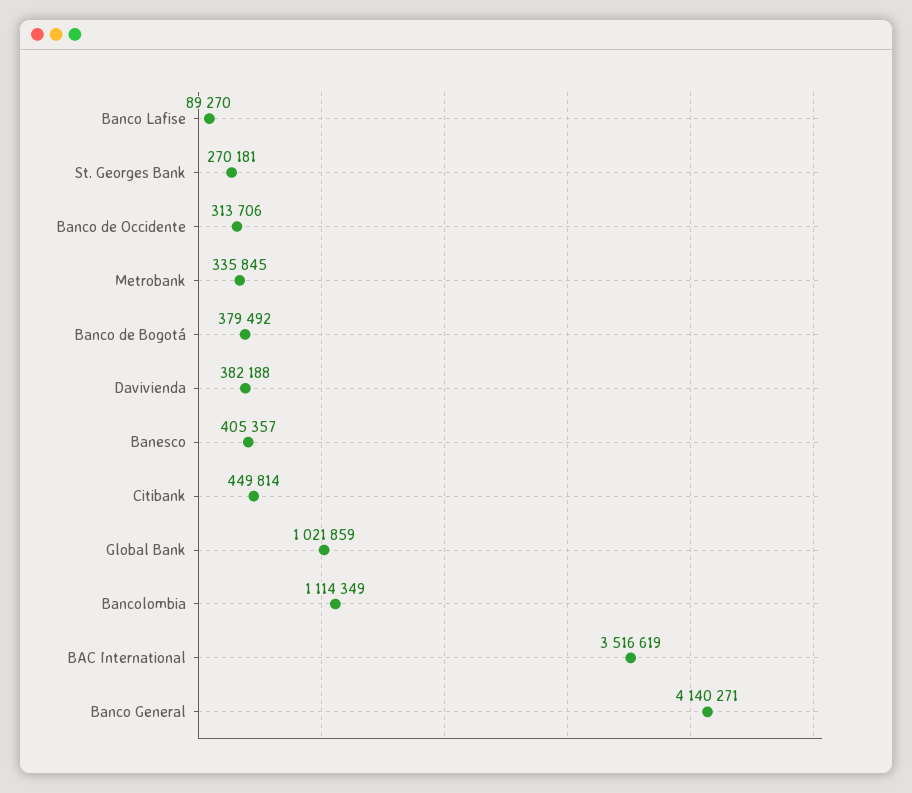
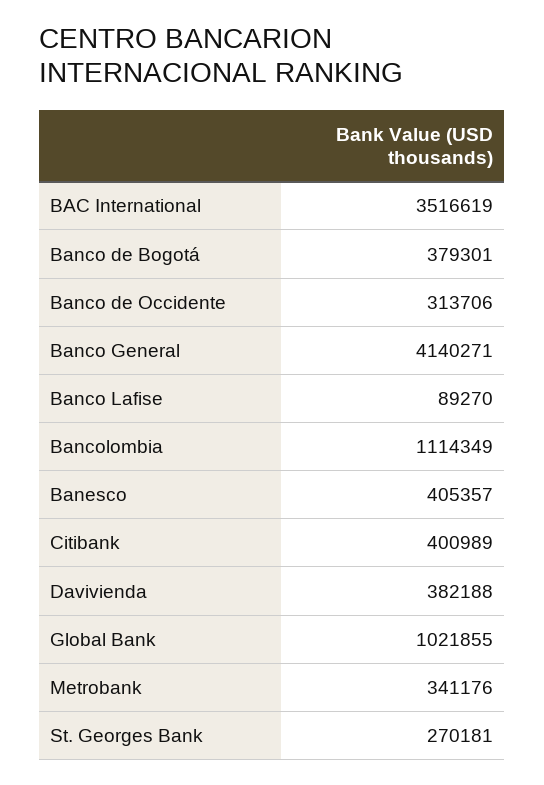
Metrobank: 335845 -> 341176
Banco de Bogotá: 379492 -> 379301
Citibank: 449814 -> 400989
Global Bank: 1021859 -> 1021855

